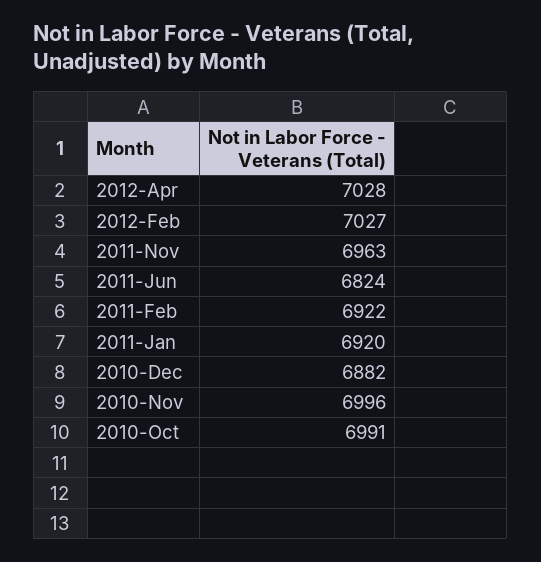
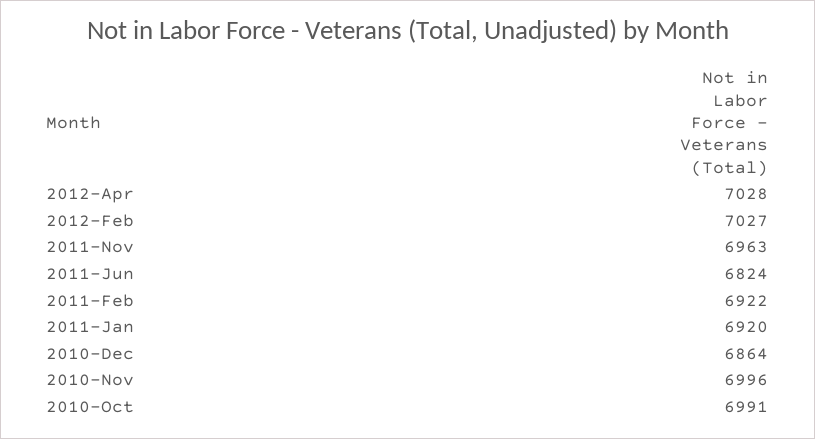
2010-Dec: 6882 -> 6864

